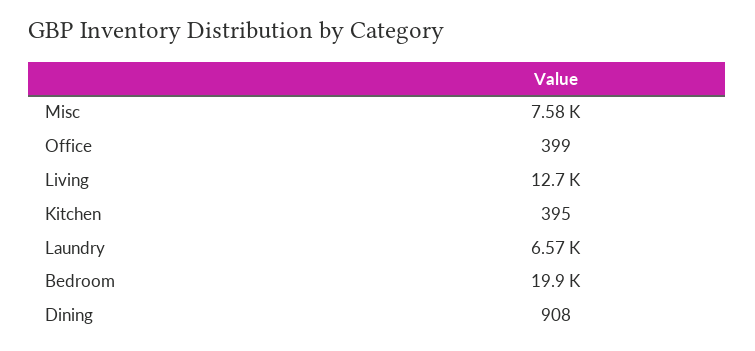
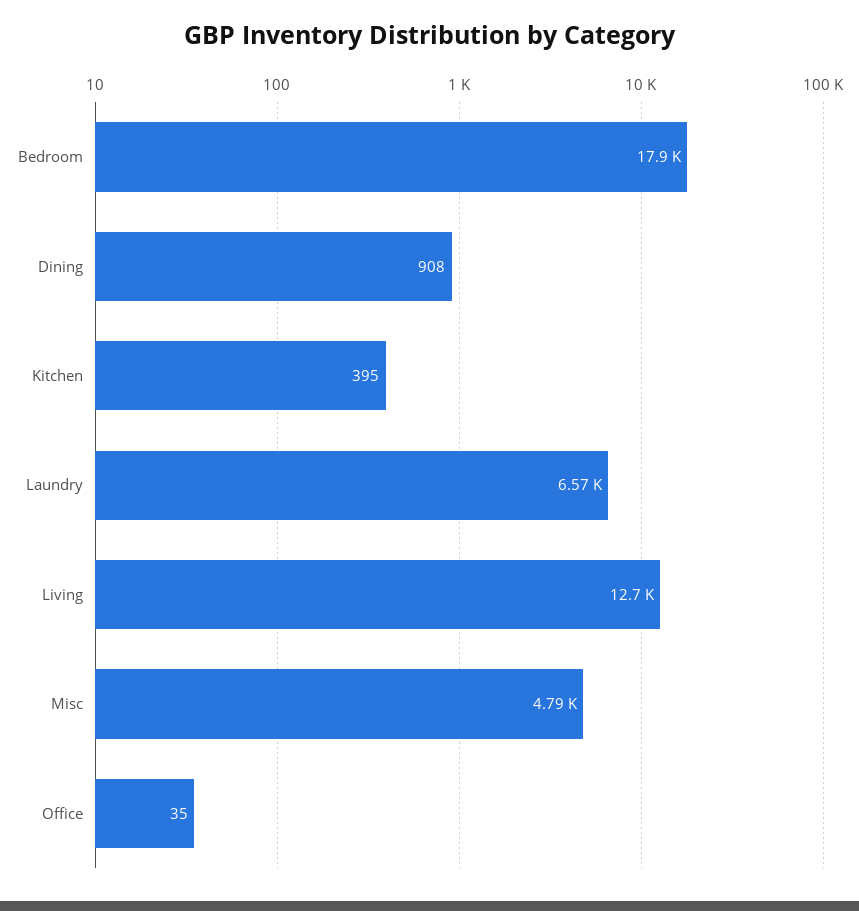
Misc: 7580 -> 4790
Office: 399 -> 35
Bedroom: 19900 -> 17900

